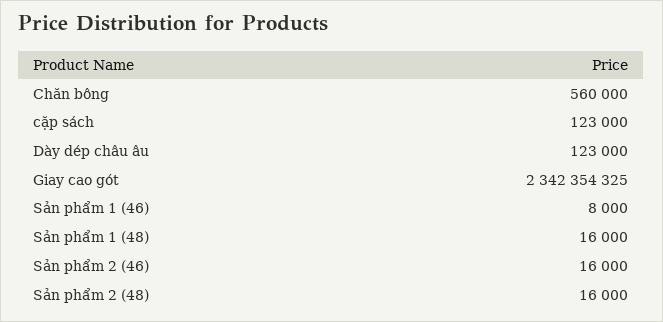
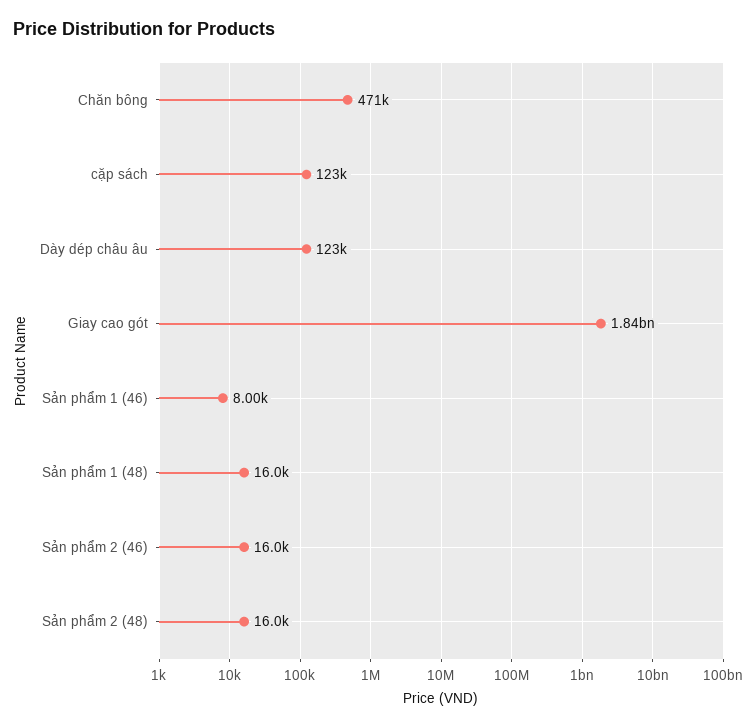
Chăn bông: 560000 -> 471000
Giay cao gót: 2342354325 -> 1840000000

